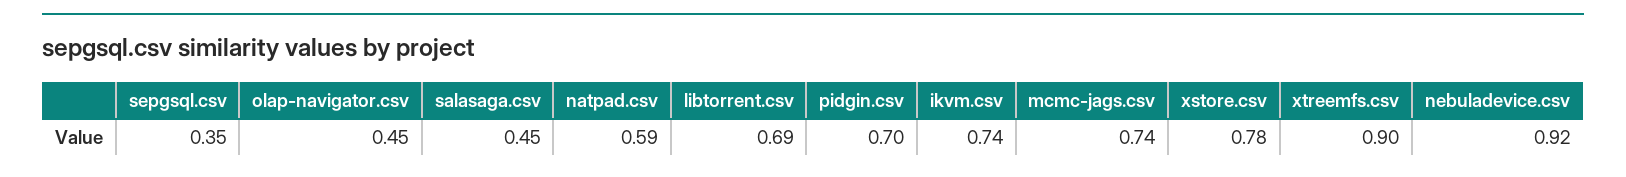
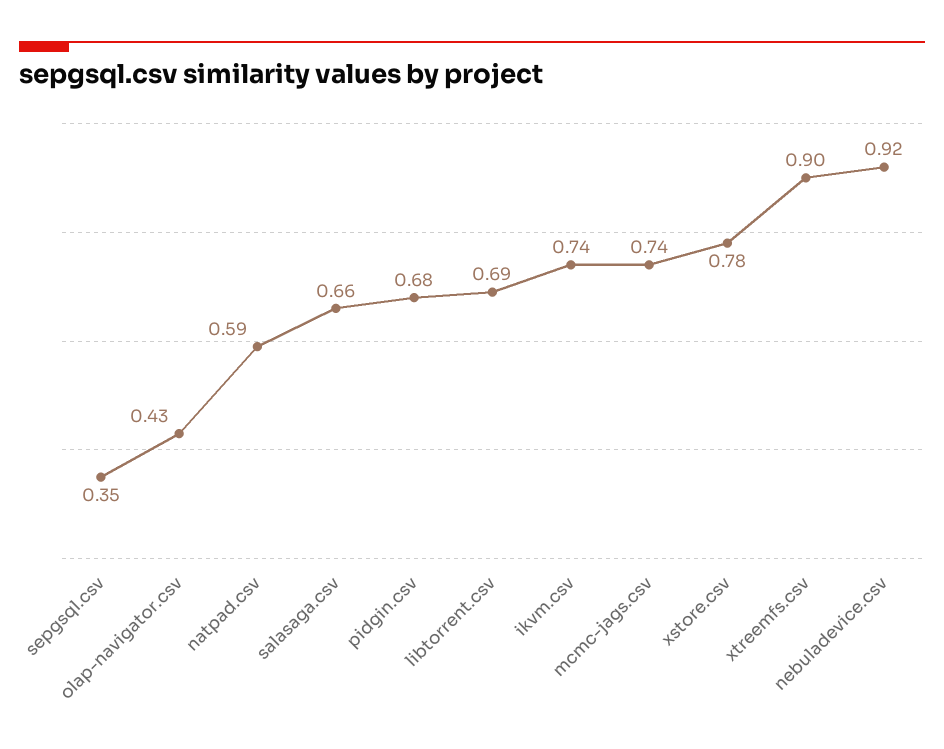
olap-navigator.csv: 0.45 -> 0.43
salasaga.csv: 0.45 -> 0.66
pidgin.csv: 0.7 -> 0.68

